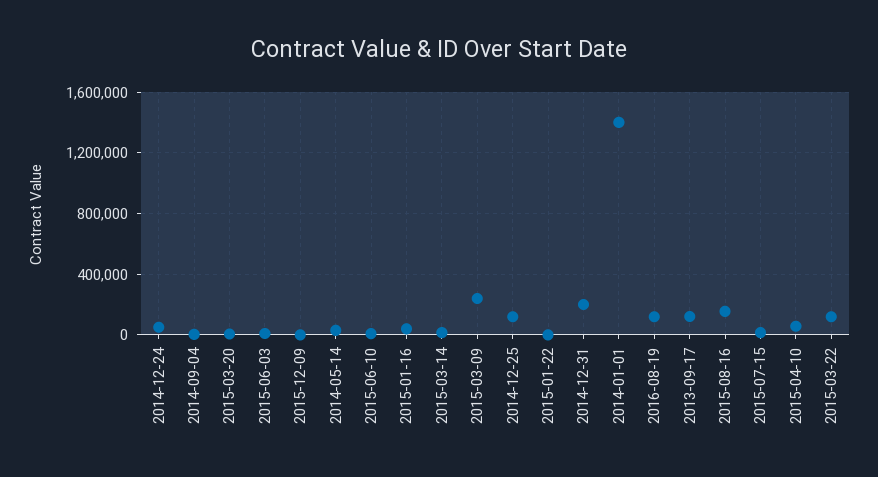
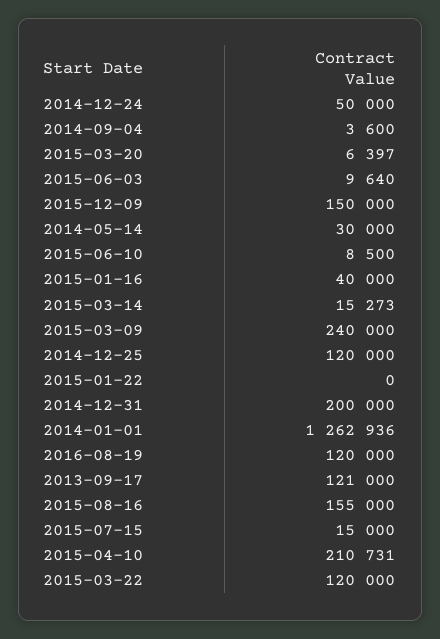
2015-12-09: 0 -> 150000
2014-01-01: 1400000 -> 1262936
2015-04-10: 50000 -> 210731

